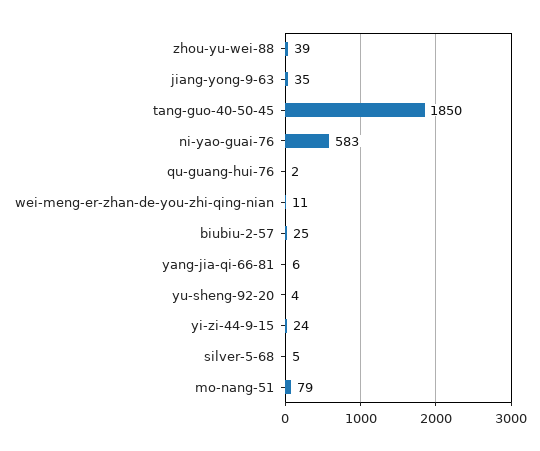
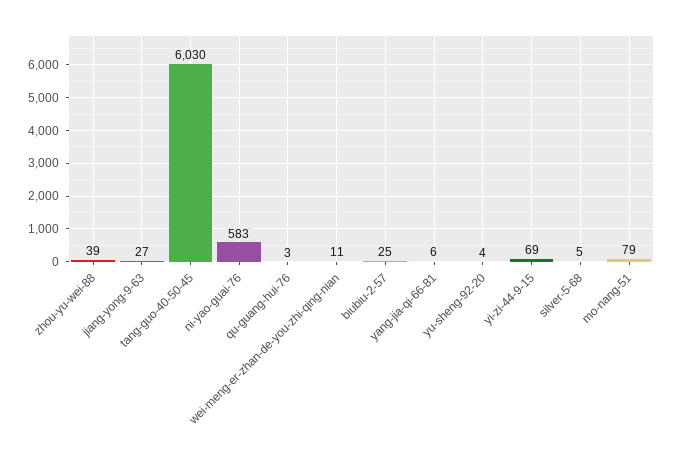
jiang-yong-9-63: 35 -> 27
tang-guo-40-50-45: 1850 -> 6030
qu-guang-hui-76: 2 -> 3
yi-zi-44-9-15: 24 -> 69

